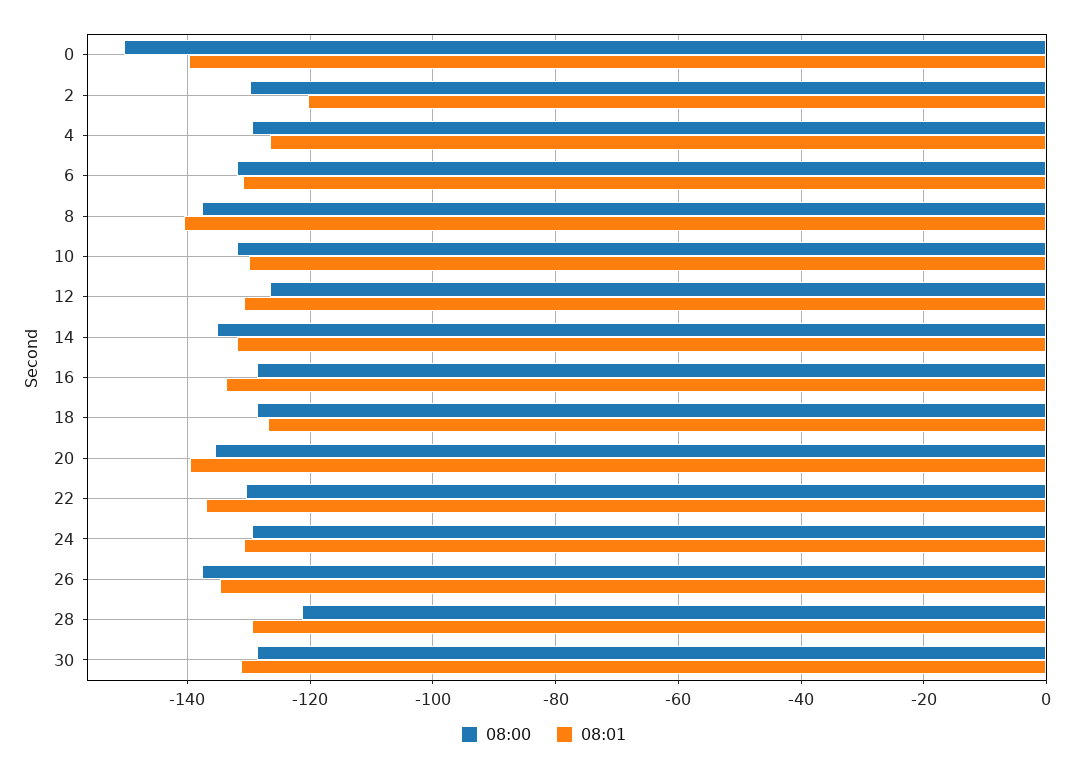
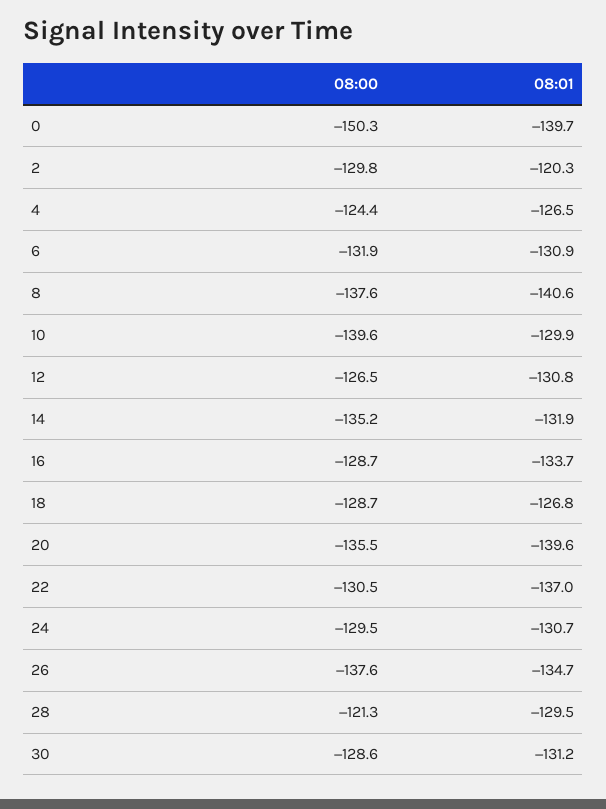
08:00, 4: -130 -> -124.4
08:00, 10: -132 -> -139.6

